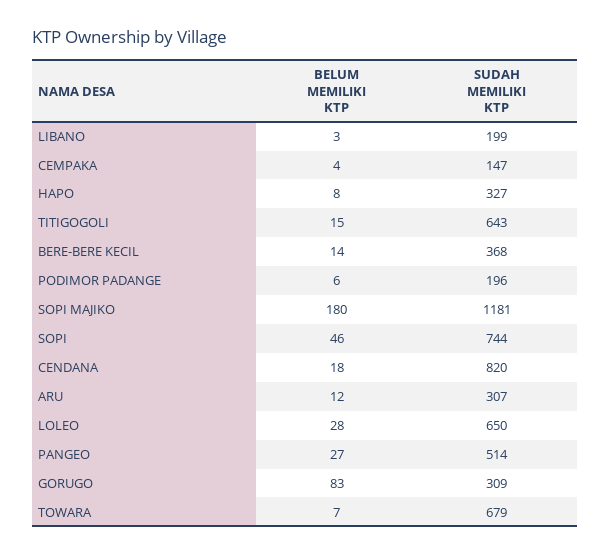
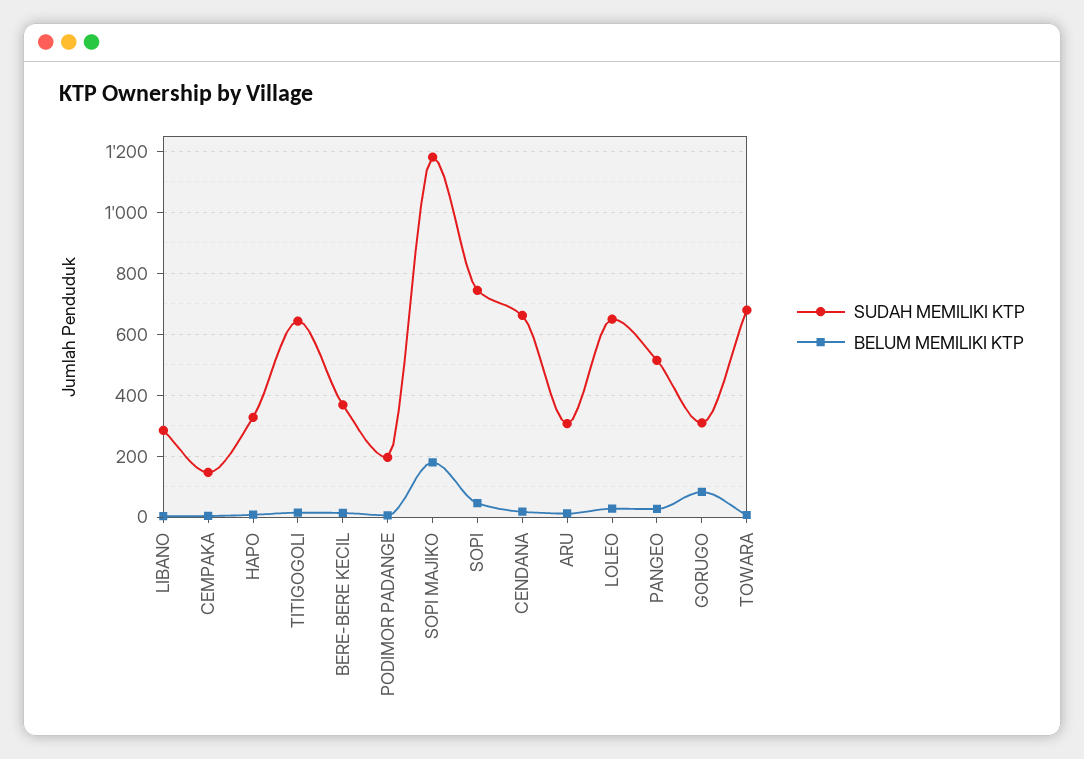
SUDAH MEMILIKI KTP, LIBANO: 199 -> 280
SUDAH MEMILIKI KTP, CENDANA: 820 -> 660

